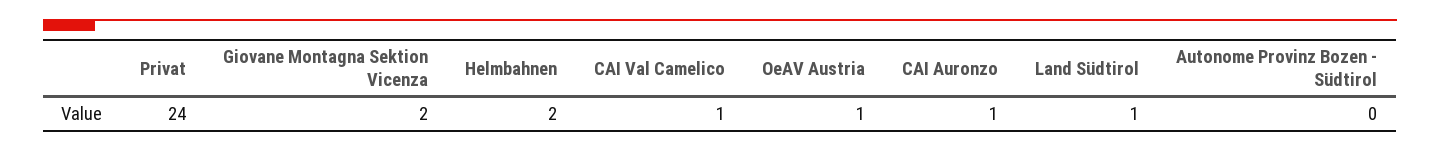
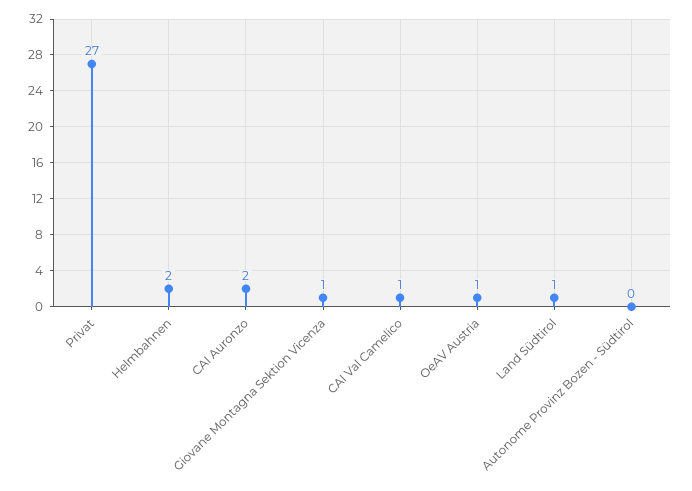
Privat: 24 -> 27
Giovane Montagna Sektion Vicenza: 2 -> 1
CAI Auronzo: 1 -> 2

